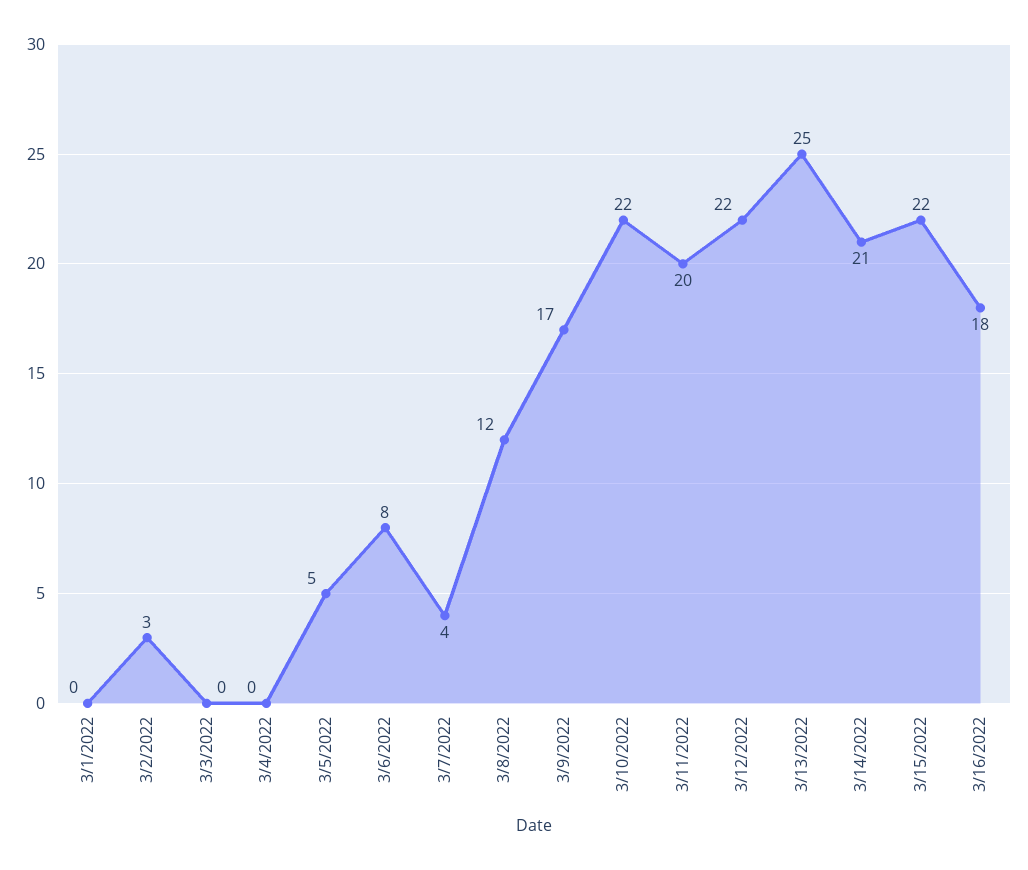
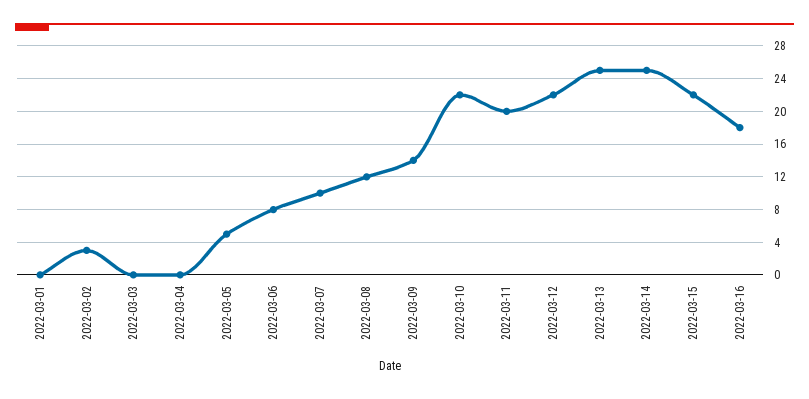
3/7/2022: 4 -> 10
3/9/2022: 17 -> 14
3/14/2022: 21 -> 25

